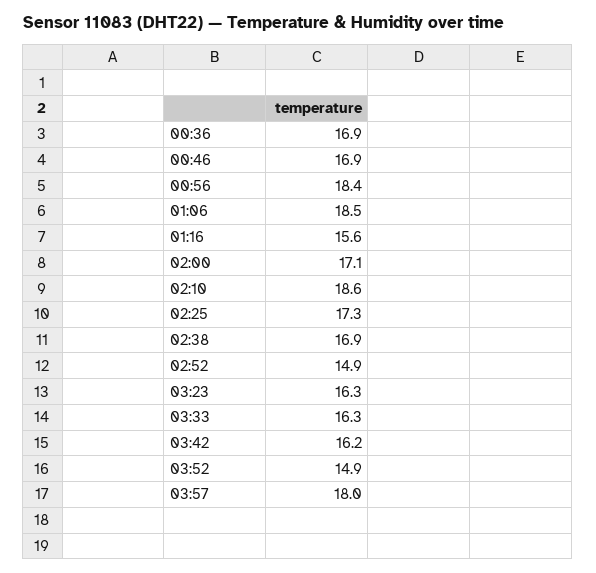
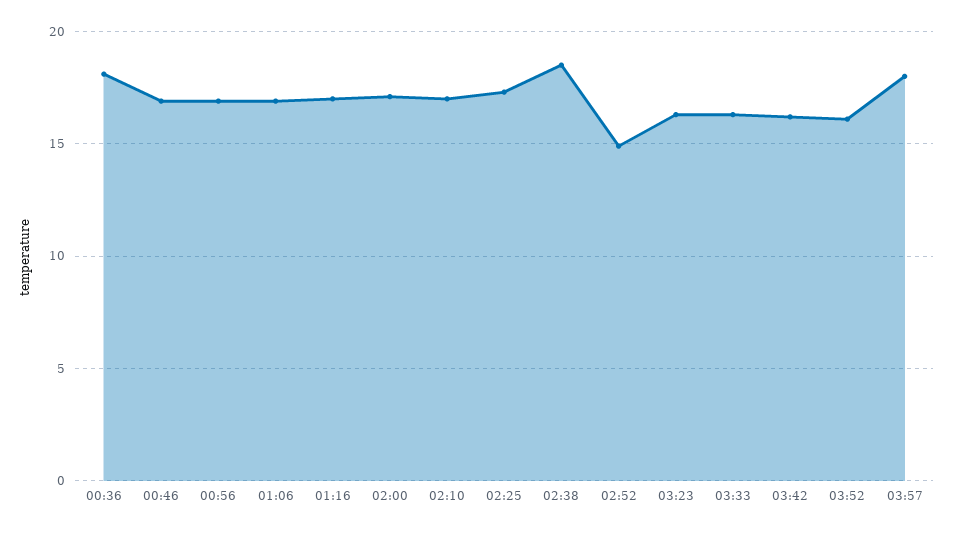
00:36: 16.9 -> 18
00:56: 18.4 -> 17
01:06: 18.5 -> 17
01:16: 15.6 -> 17
02:10: 18.6 -> 17
02:38: 16.9 -> 18.5
03:52: 14.9 -> 16

